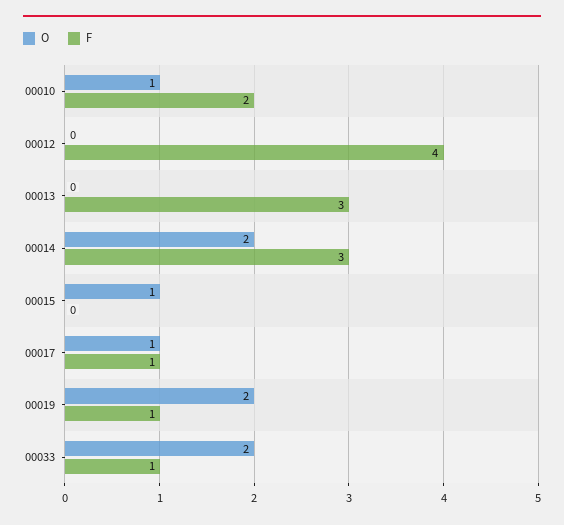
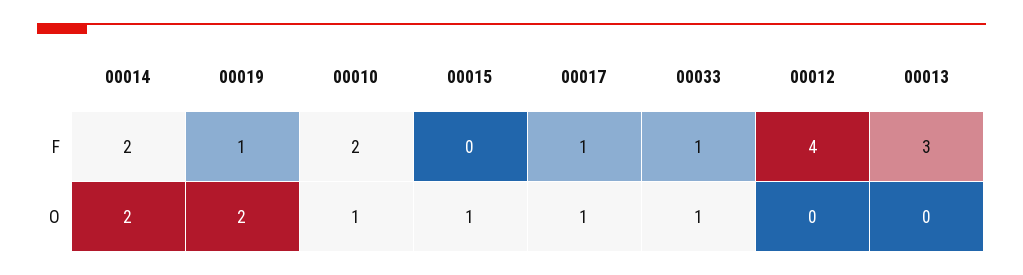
F, 00014: 3 -> 2
O, 00033: 2 -> 1

